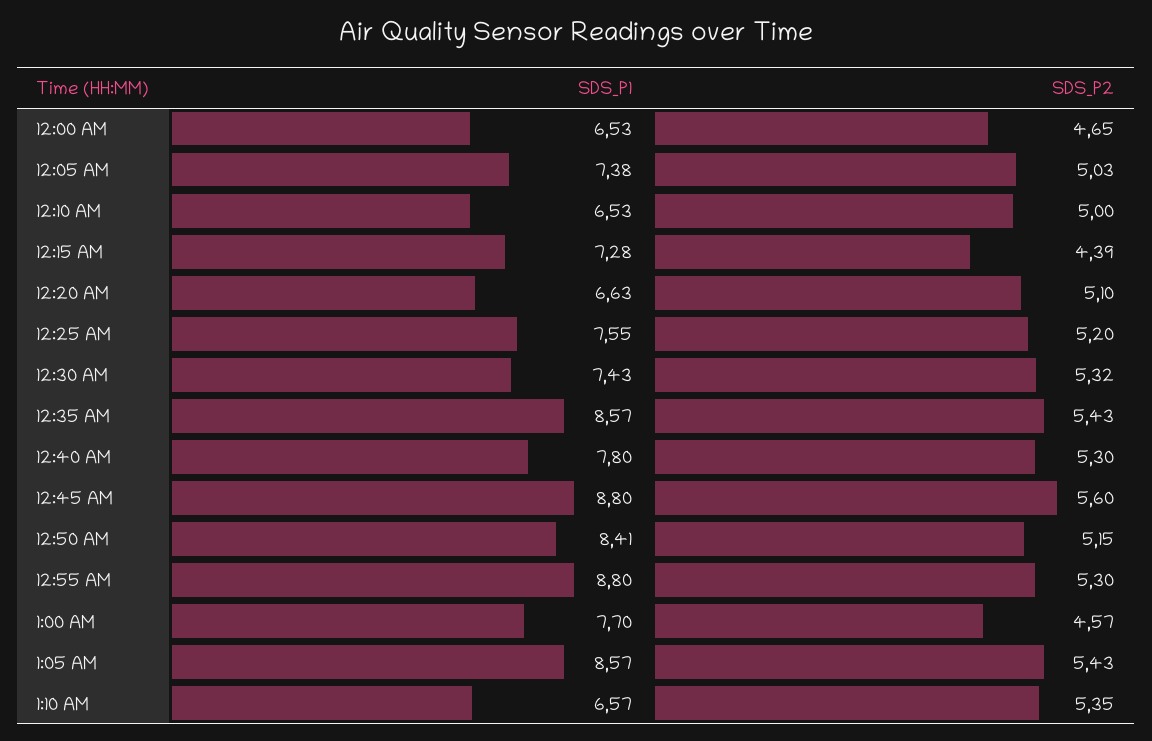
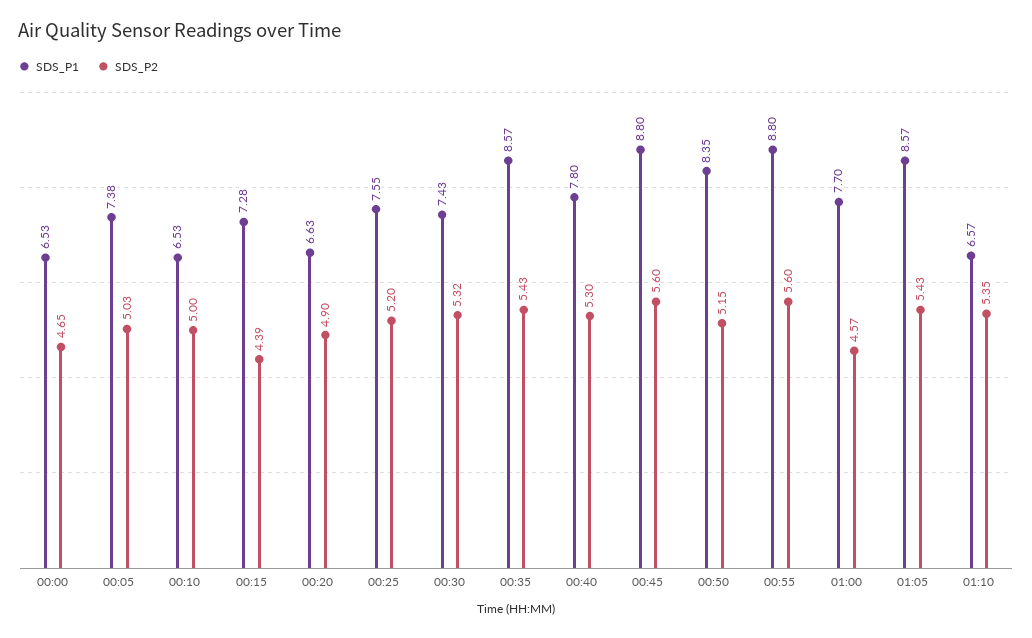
SDS_P2, 12:20 AM: 5.1 -> 4.9
SDS_P1, 12:50 AM: 8.41 -> 8.35
SDS_P2, 12:55 AM: 5.3 -> 5.6

